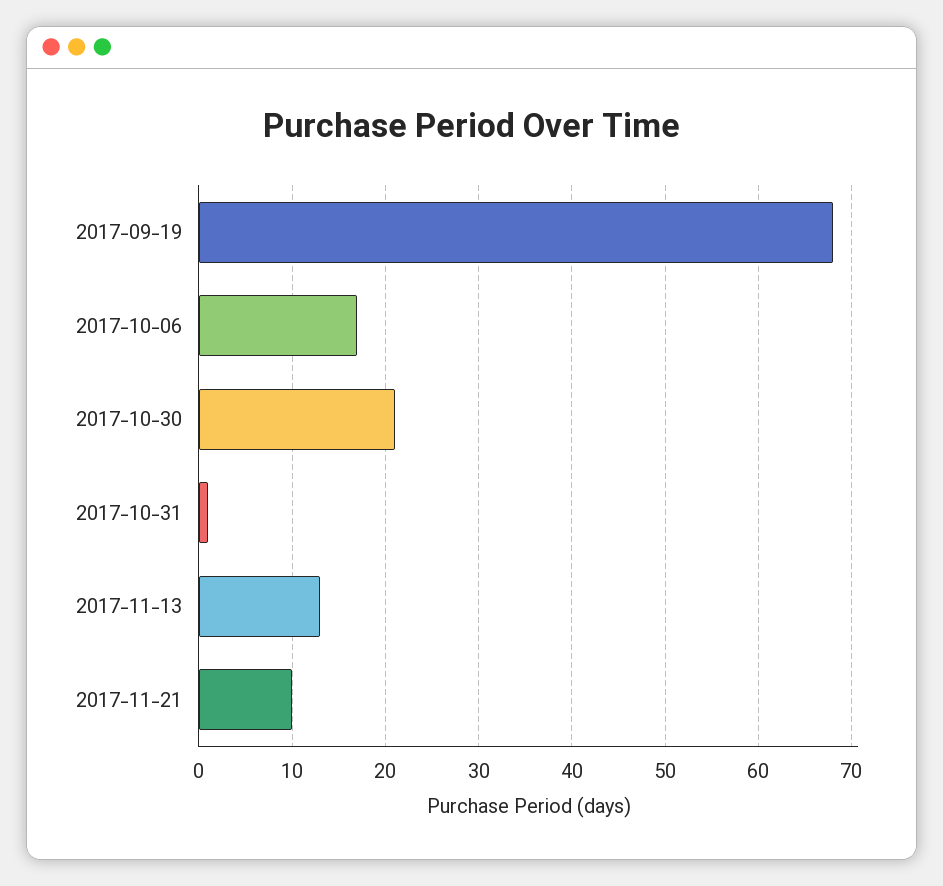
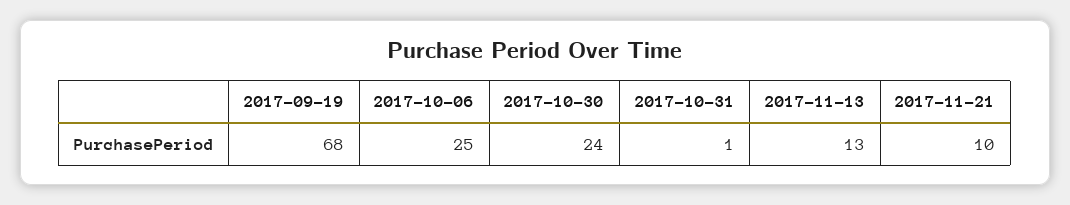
2017-10-06: 17 -> 25
2017-10-30: 21 -> 24

